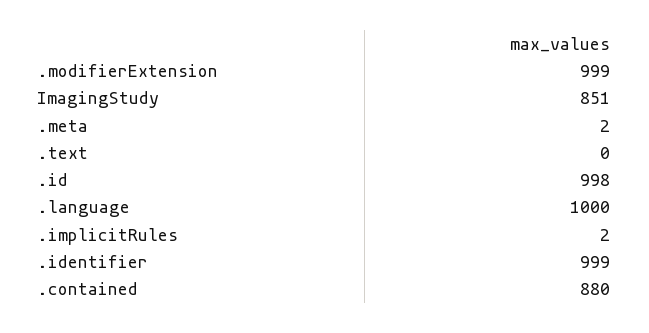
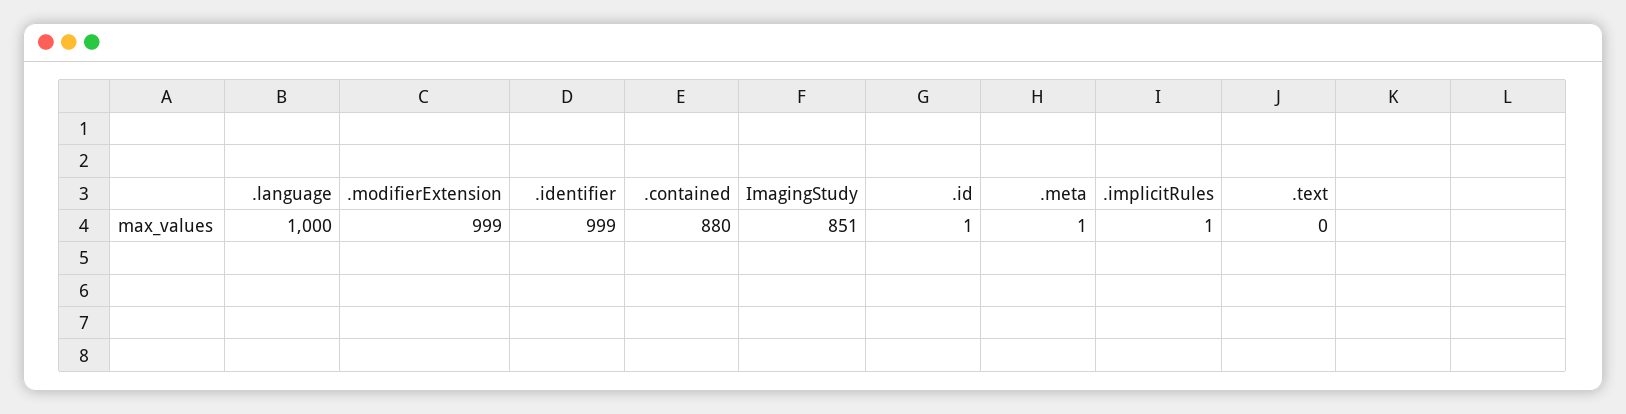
.meta: 2 -> 1
.id: 998 -> 1
.implicitRules: 2 -> 1

